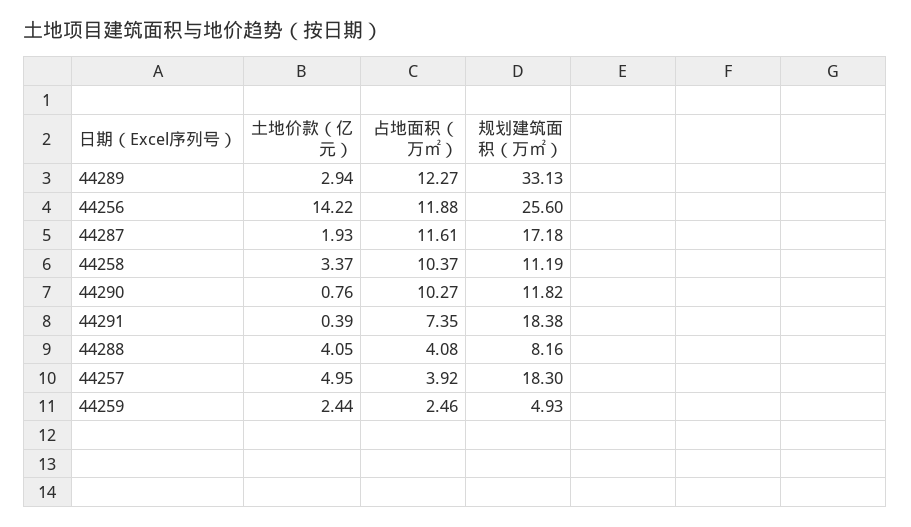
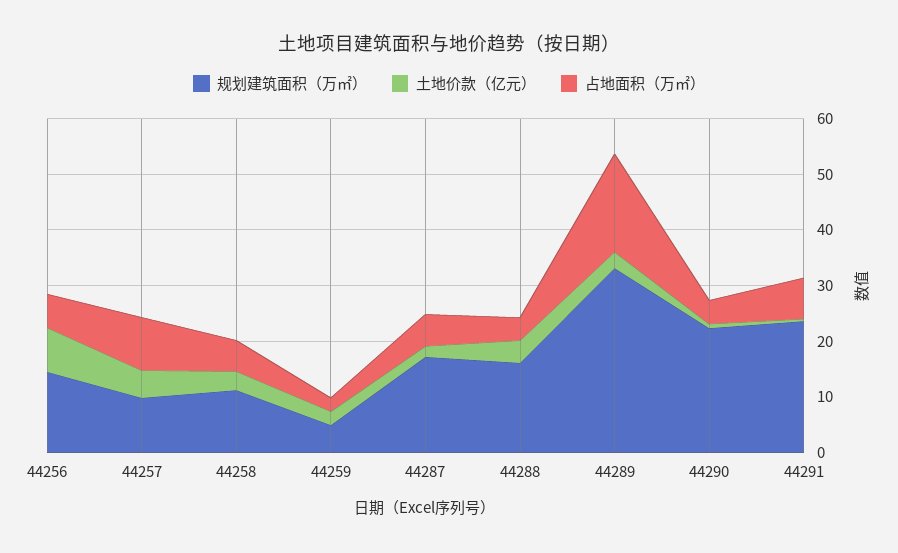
占地面积（万㎡）, 44289: 12.27 -> 18
土地价款（亿元）, 44256: 14.22 -> 8
占地面积（万㎡）, 44256: 11.88 -> 6
规划建筑面积（万㎡）, 44256: 25.6 -> 14
占地面积（万㎡）, 44287: 11.61 -> 6
占地面积（万㎡）, 44258: 10.37 -> 6
占地面积（万㎡）, 44290: 10.27 -> 4
规划建筑面积（万㎡）, 44290: 11.82 -> 22
规划建筑面积（万㎡）, 44291: 18.38 -> 24
规划建筑面积（万㎡）, 44288: 8.16 -> 16
占地面积（万㎡）, 44257: 3.92 -> 10
规划建筑面积（万㎡）, 44257: 18.3 -> 10

